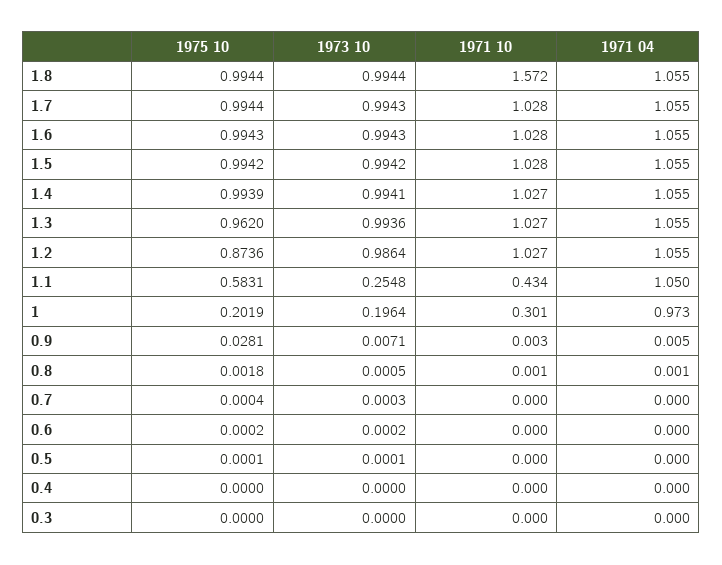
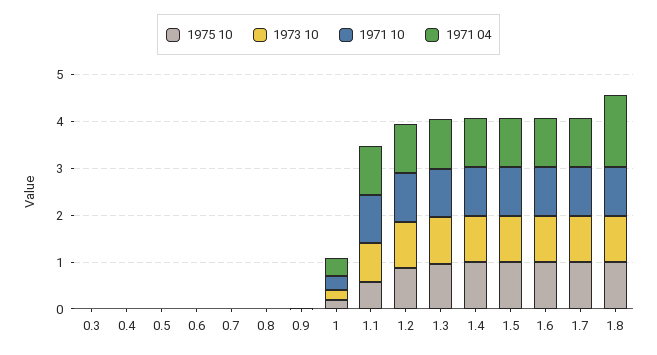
1971 10, 1.8: 1.572 -> 1
1971 04, 1.8: 1.055 -> 1.6
1973 10, 1.1: 0.2548 -> 0.8
1971 10, 1.1: 0.434 -> 1
1971 04, 1: 0.973 -> 0.4

